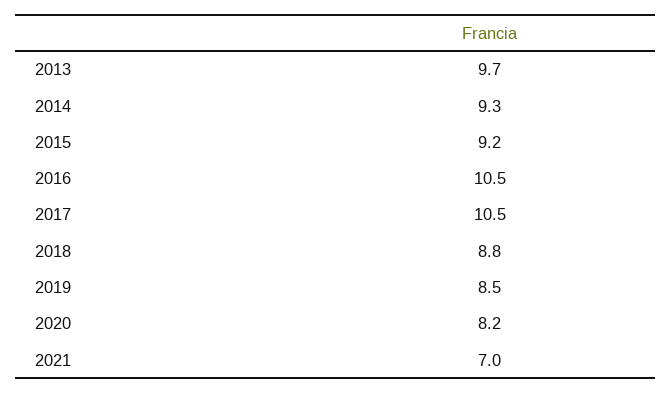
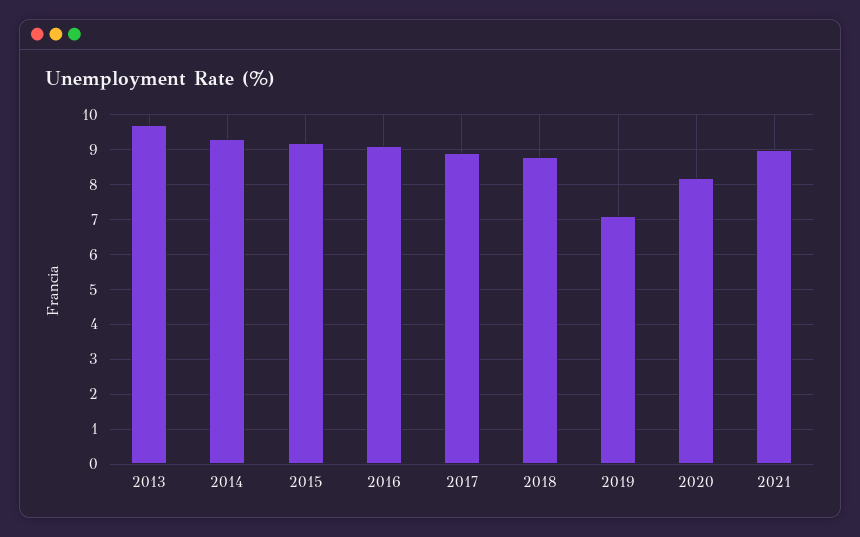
2016: 10.5 -> 9
2017: 10.5 -> 9
2019: 8.5 -> 7
2021: 7 -> 9

